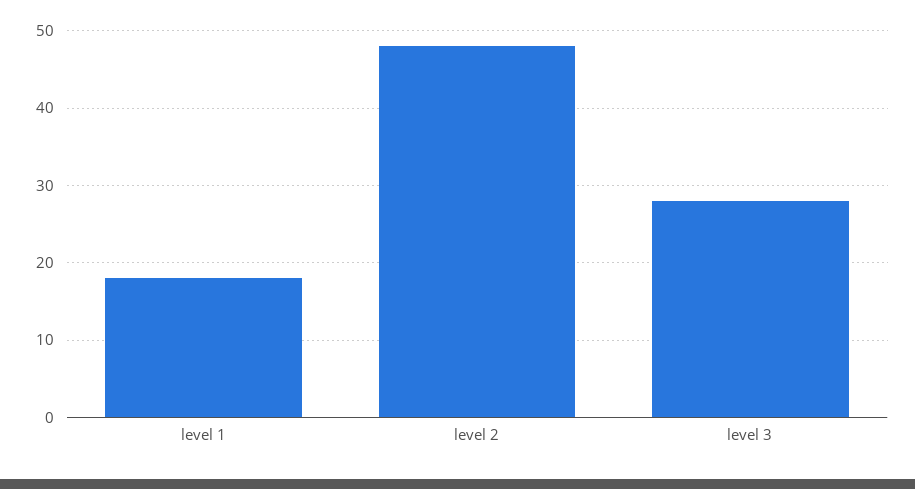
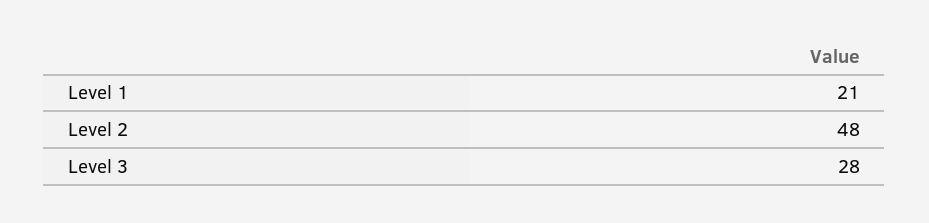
level 1: 18 -> 21

